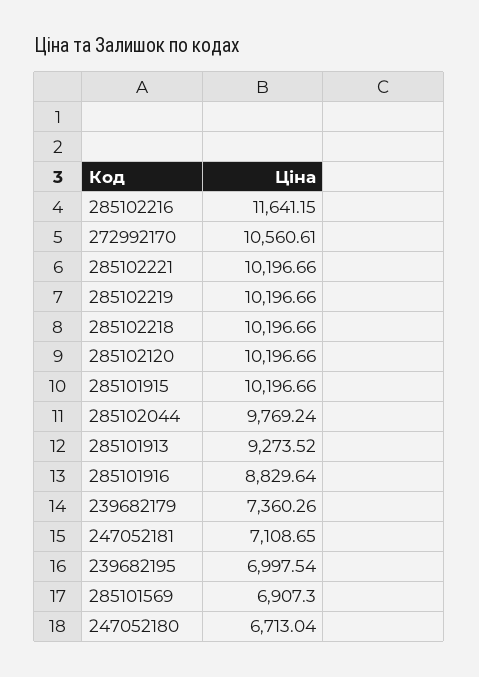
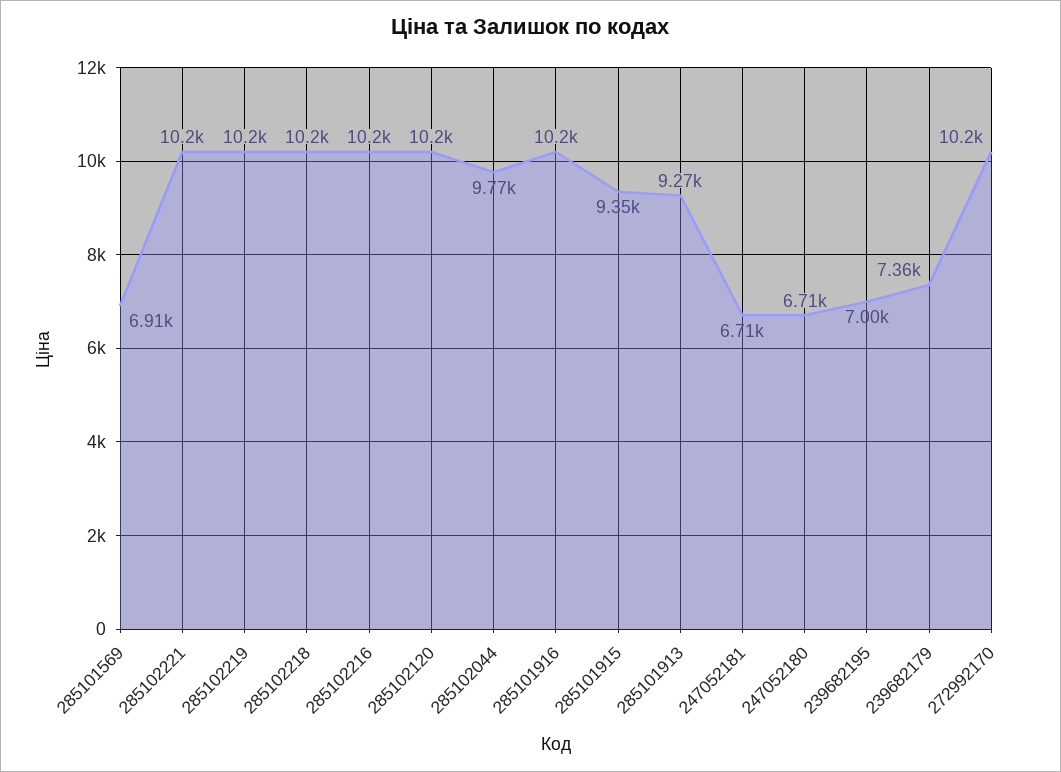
285102216: 11641.15 -> 10200
272992170: 10560.61 -> 10200
285101915: 10196.66 -> 9350
285101916: 8829.64 -> 10200
247052181: 7108.65 -> 6710

